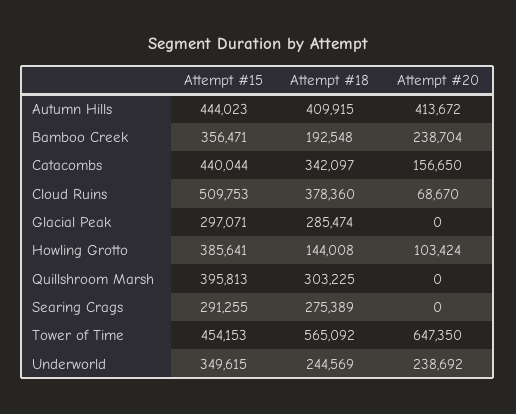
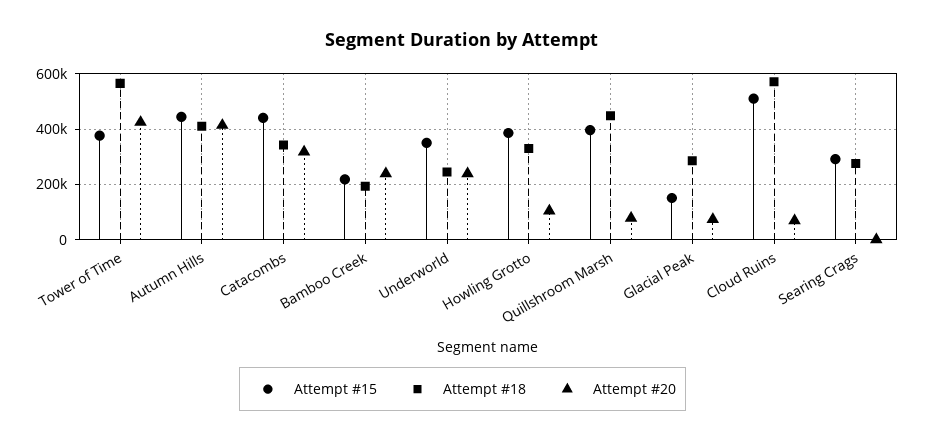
Attempt #15, Bamboo Creek: 356471 -> 225000
Attempt #20, Catacombs: 156650 -> 325000
Attempt #18, Cloud Ruins: 378360 -> 575000
Attempt #15, Glacial Peak: 297071 -> 150000
Attempt #20, Glacial Peak: 0 -> 75000
Attempt #18, Howling Grotto: 144008 -> 325000
Attempt #18, Quillshroom Marsh: 303225 -> 450000
Attempt #20, Quillshroom Marsh: 0 -> 75000
Attempt #15, Tower of Time: 454153 -> 375000
Attempt #20, Tower of Time: 647350 -> 425000

